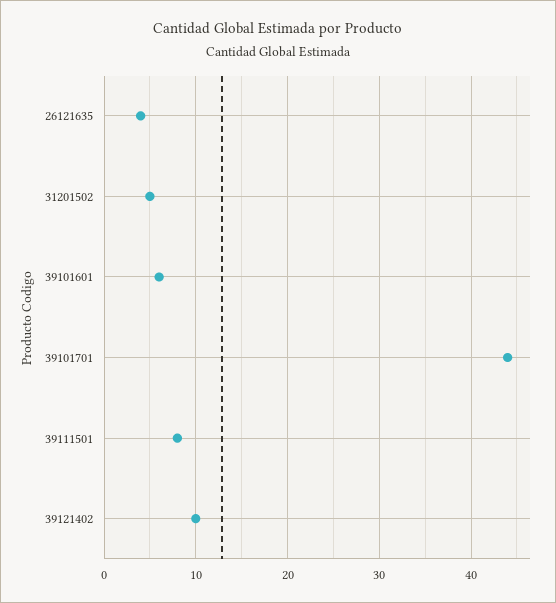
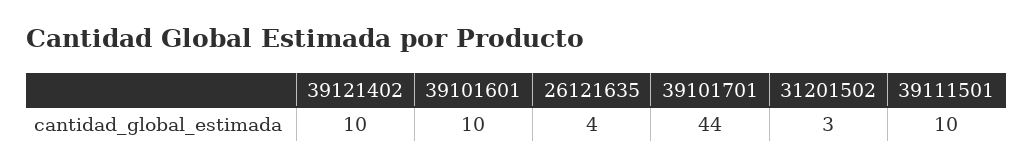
31201502: 5 -> 3
39101601: 6 -> 10
39111501: 8 -> 10

